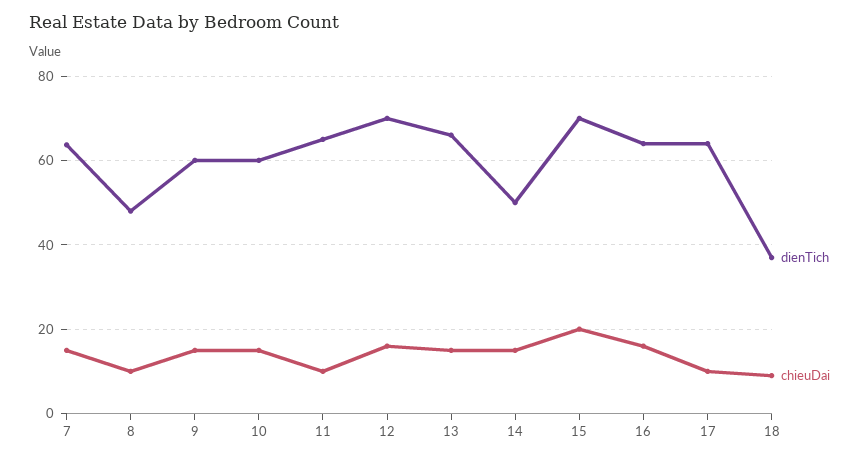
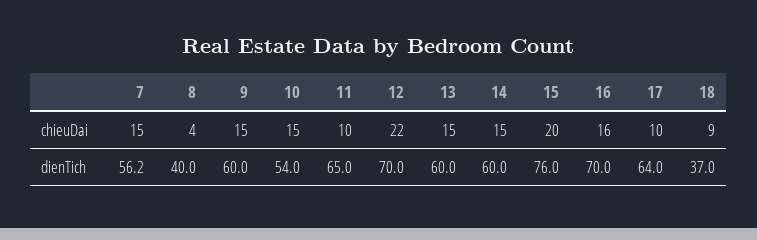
dienTich, 7: 64 -> 56.2
dienTich, 8: 48 -> 40
chieuDai, 8: 10 -> 4
dienTich, 10: 60 -> 54
chieuDai, 12: 16 -> 22
dienTich, 13: 66 -> 60
dienTich, 14: 50 -> 60
dienTich, 15: 70 -> 76
dienTich, 16: 64 -> 70

